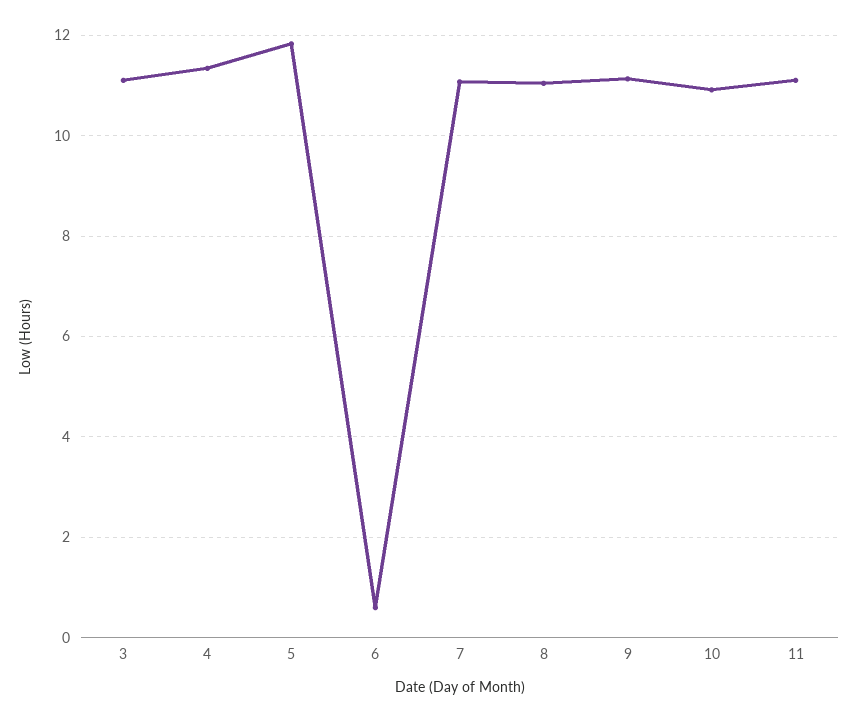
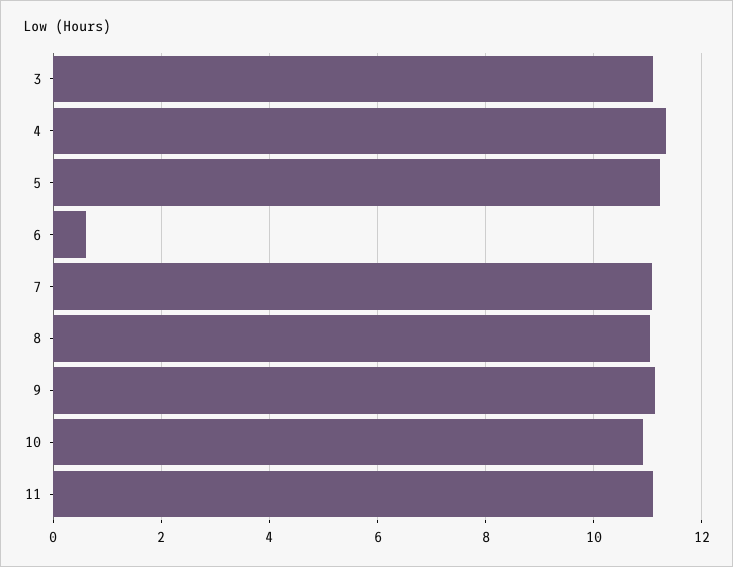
5: 11.8 -> 11.2

